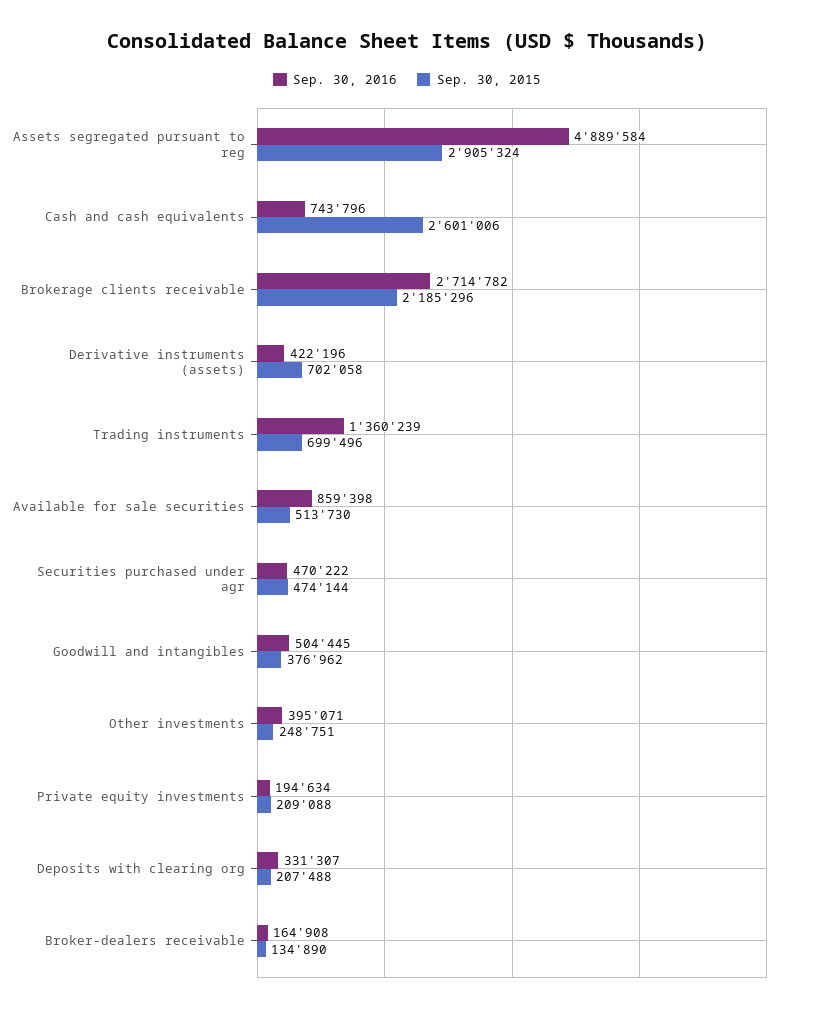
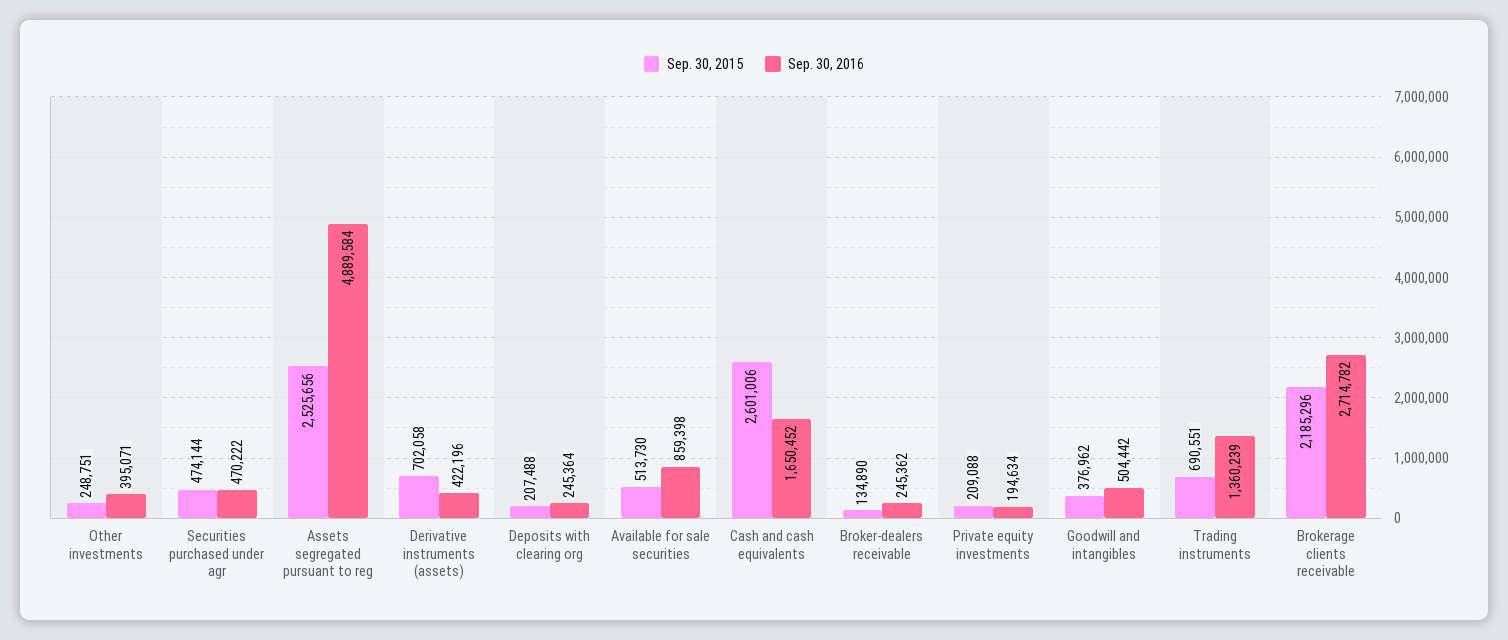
Sep. 30, 2015, Assets segregated pursuant to reg: 2905324 -> 2525656
Sep. 30, 2016, Cash and cash equivalents: 743796 -> 1650452
Sep. 30, 2015, Trading instruments: 699496 -> 690551
Sep. 30, 2016, Goodwill and intangibles: 504445 -> 504442
Sep. 30, 2016, Deposits with clearing org: 331307 -> 245364
Sep. 30, 2016, Broker-dealers receivable: 164908 -> 245362

